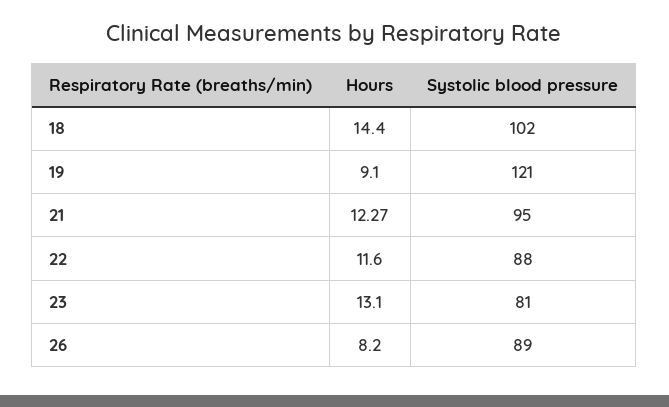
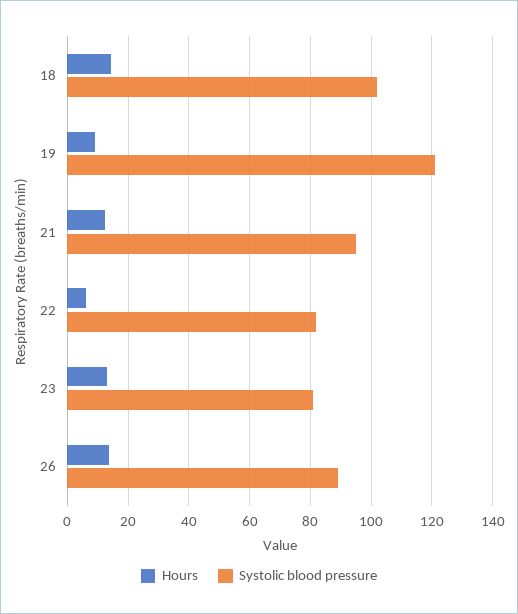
Hours, 22: 11.6 -> 6
Systolic blood pressure, 22: 88 -> 82
Hours, 26: 8.2 -> 14

